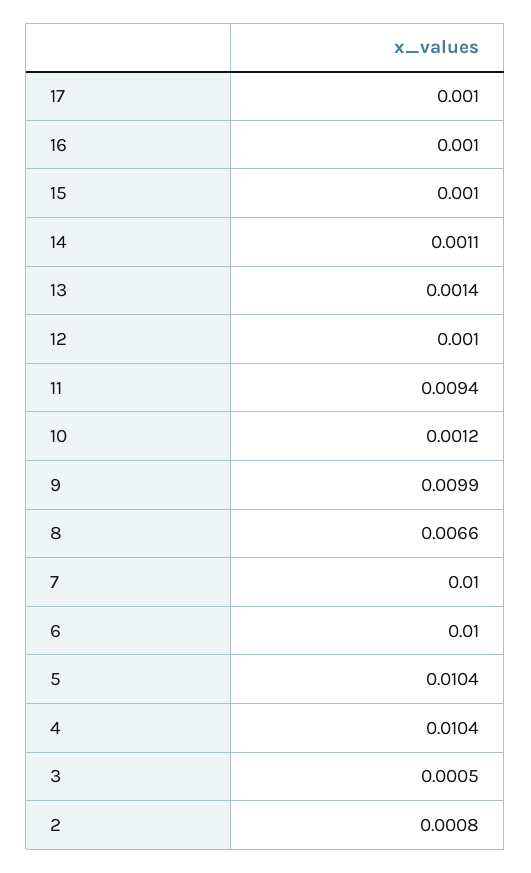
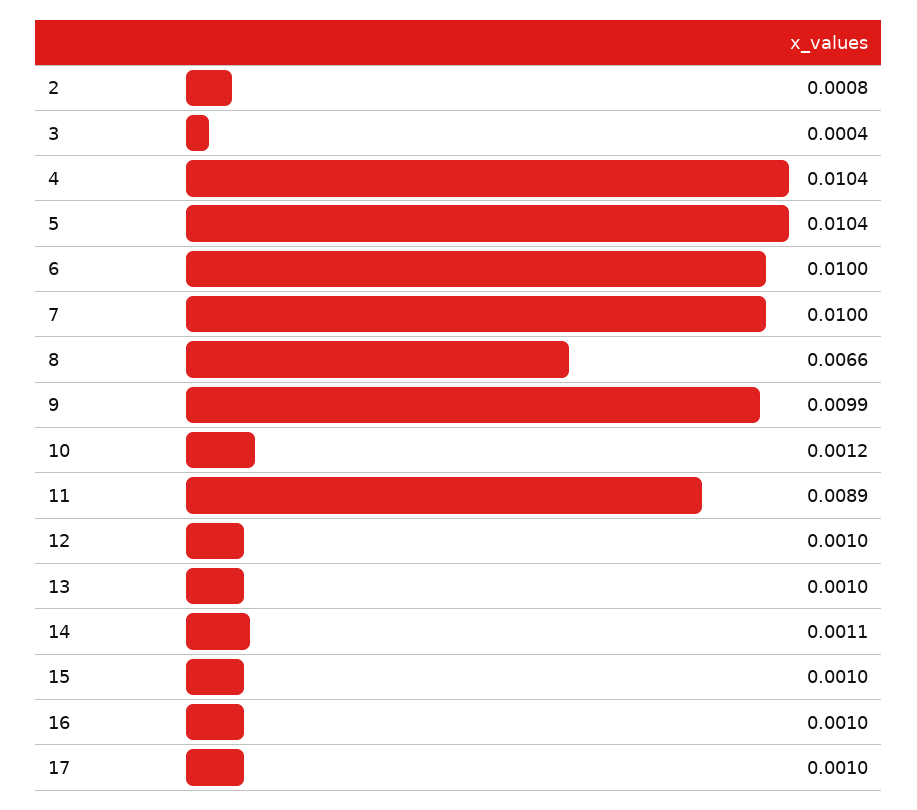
13: 0.0014 -> 0.001
11: 0.0094 -> 0.0089
3: 0.0005 -> 0.0004

